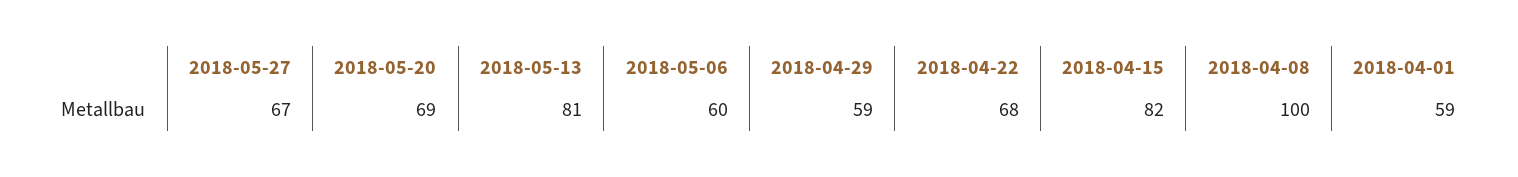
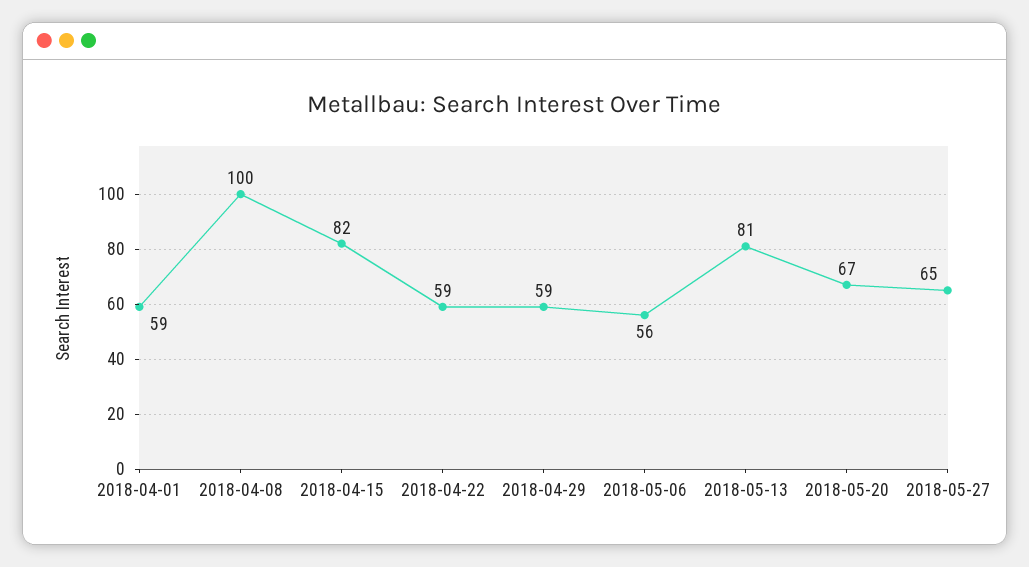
2018-05-27: 67 -> 65
2018-05-20: 69 -> 67
2018-05-06: 60 -> 56
2018-04-22: 68 -> 59

